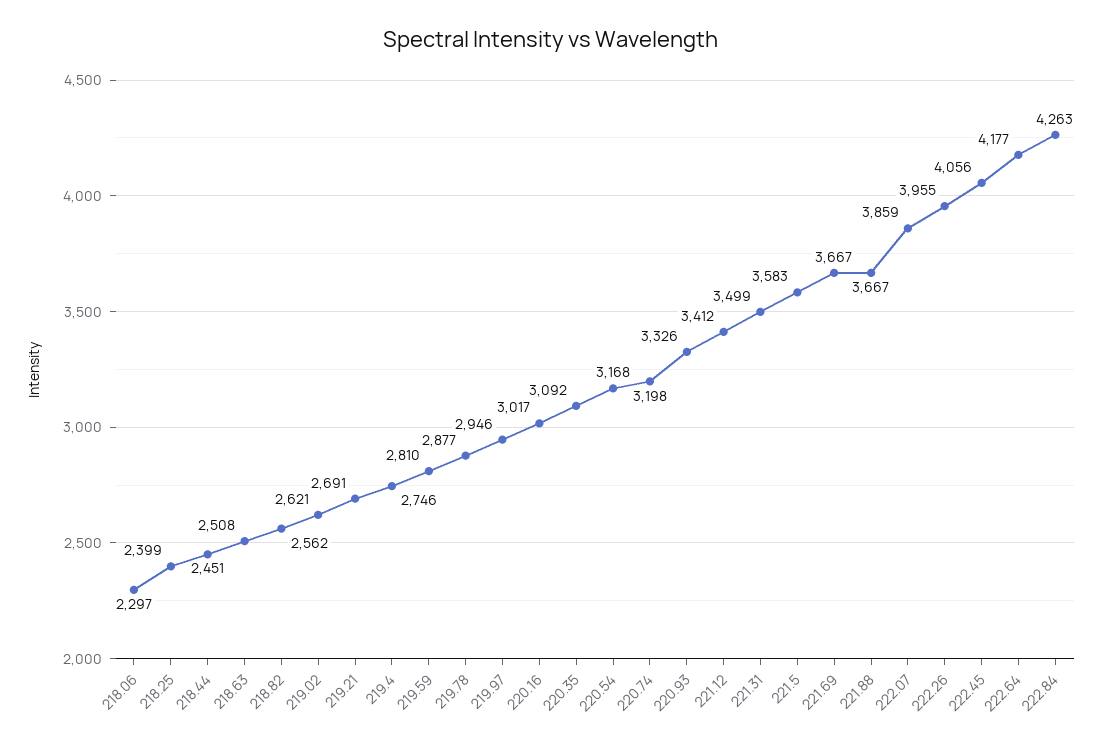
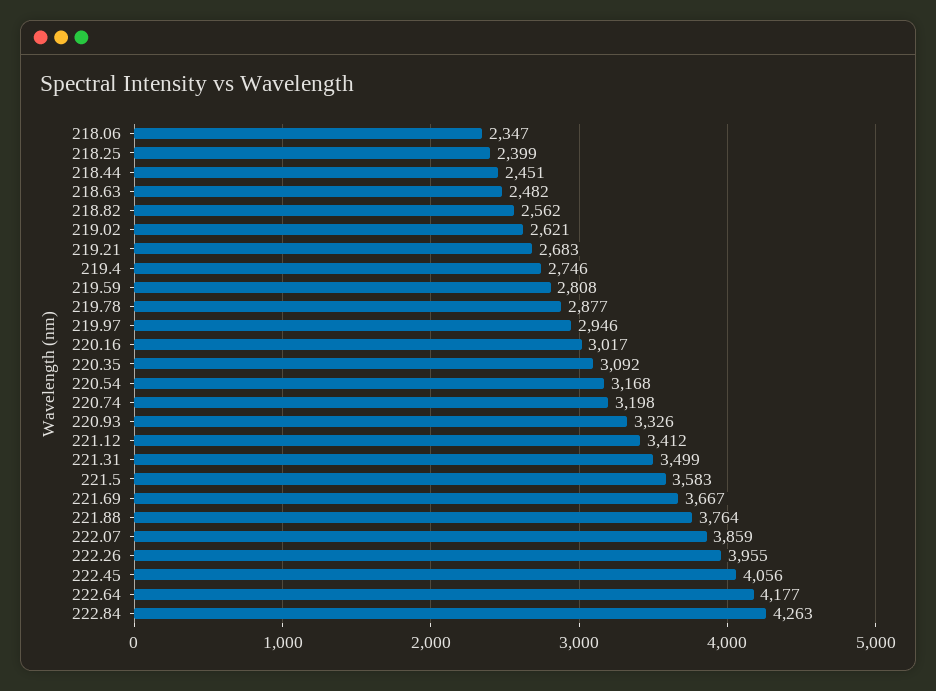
218.06: 2297 -> 2347
218.63: 2508 -> 2482
219.21: 2691 -> 2683
219.59: 2810 -> 2808
221.88: 3667 -> 3764

